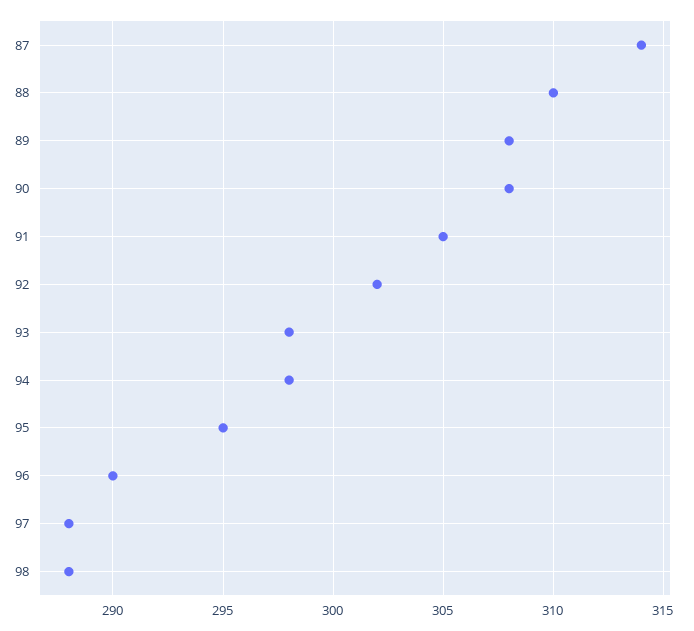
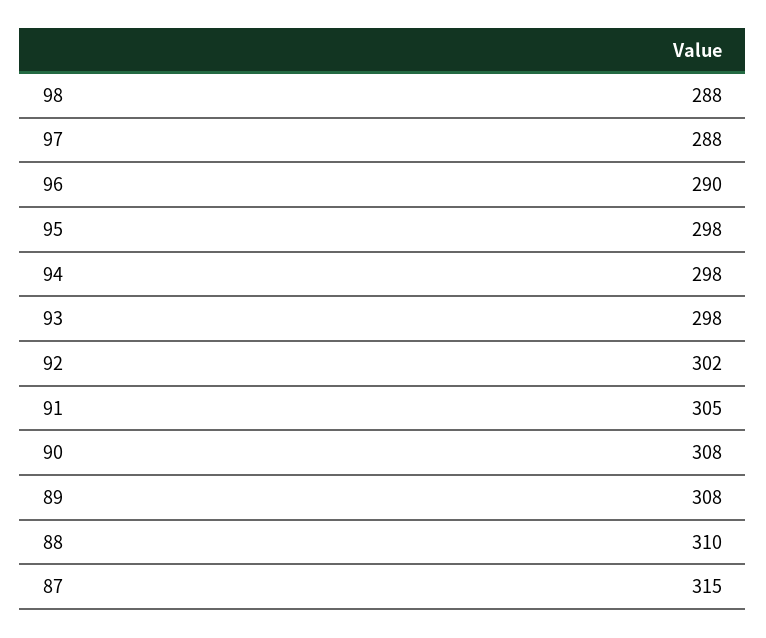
87: 314 -> 315
95: 295 -> 298

